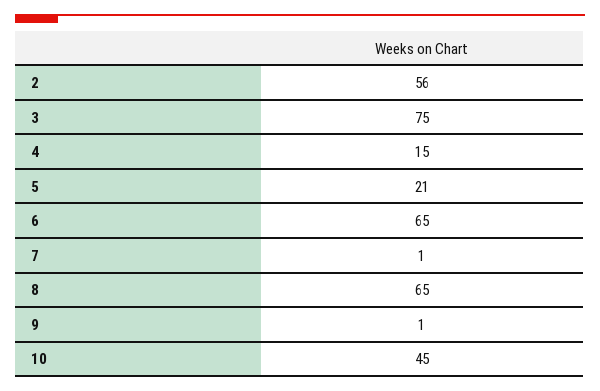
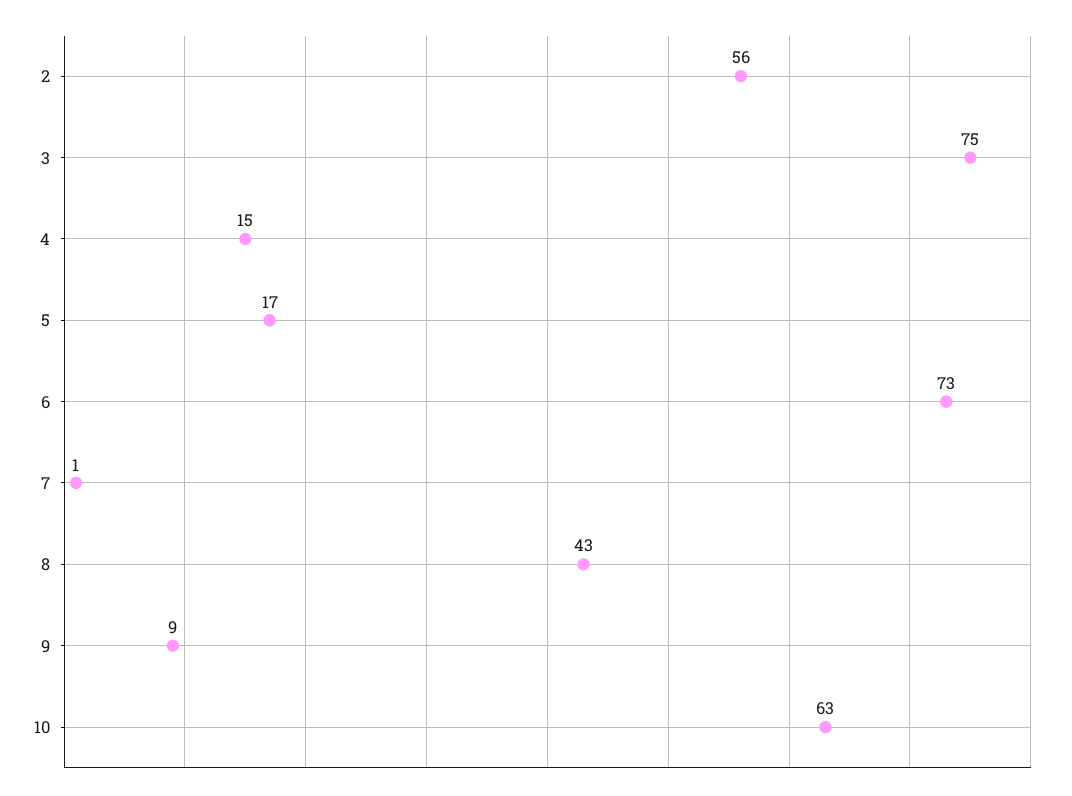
5: 21 -> 17
6: 65 -> 73
8: 65 -> 43
9: 1 -> 9
10: 45 -> 63

